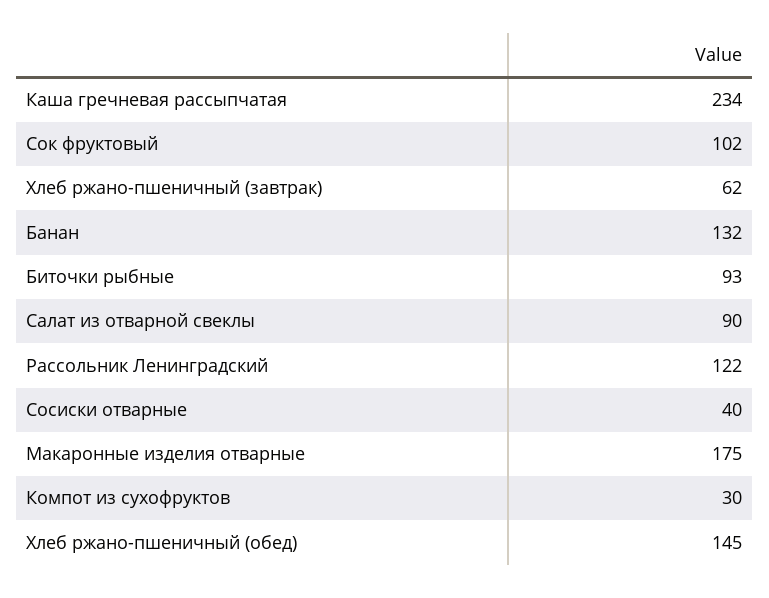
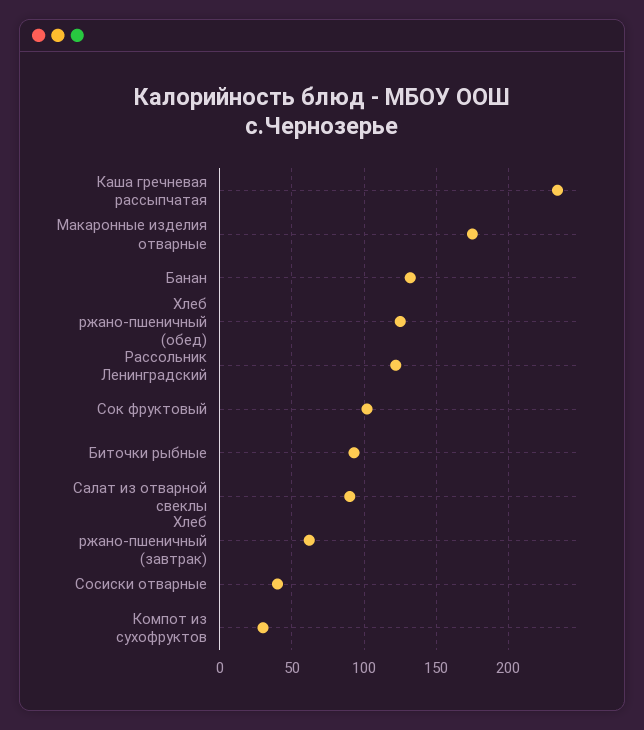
Хлеб ржано-пшеничный (обед): 145 -> 125

